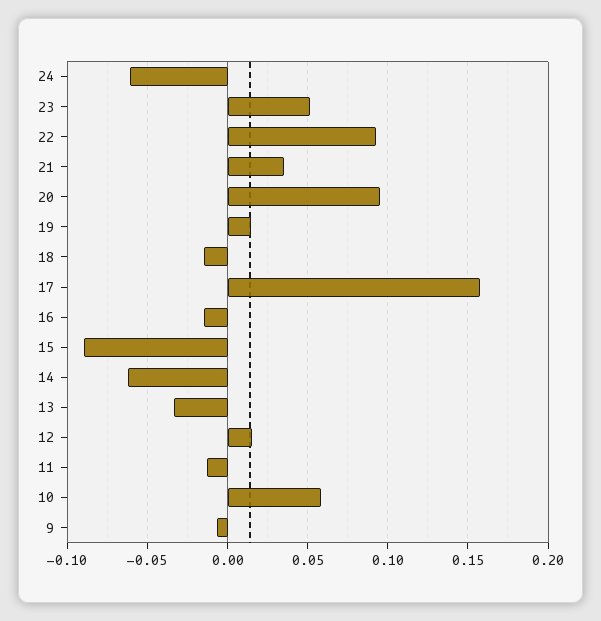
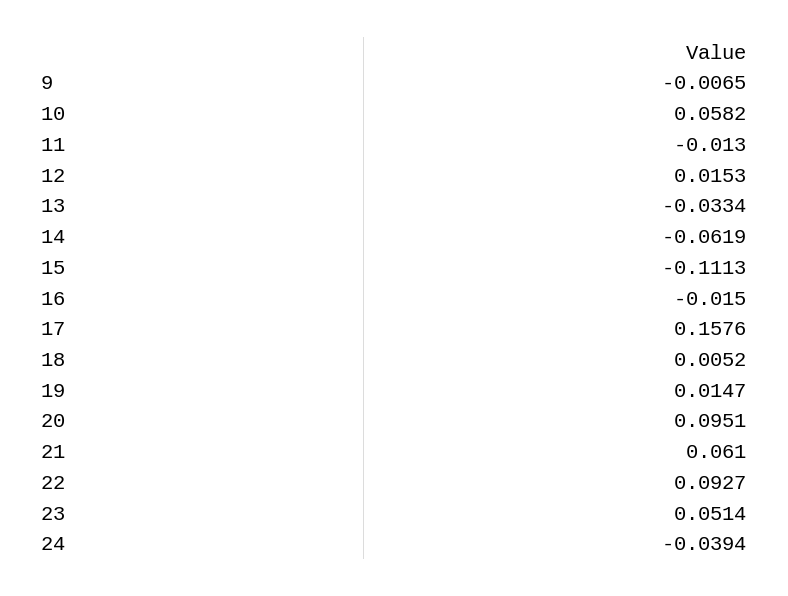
24: -0.06 -> -0.0394
21: 0.035 -> 0.061
18: -0.015 -> 0.0052
15: -0.09 -> -0.1113

